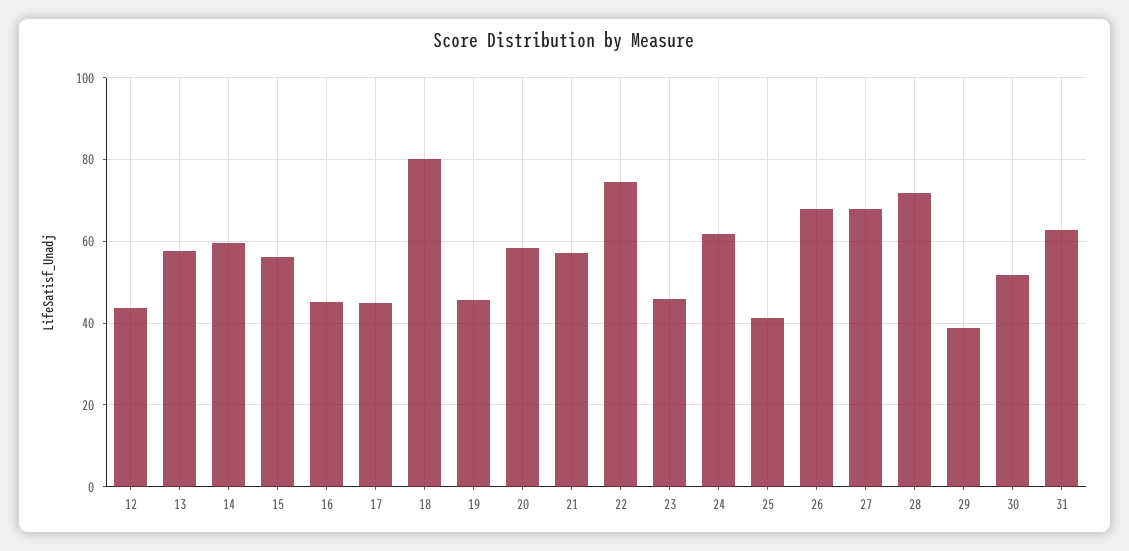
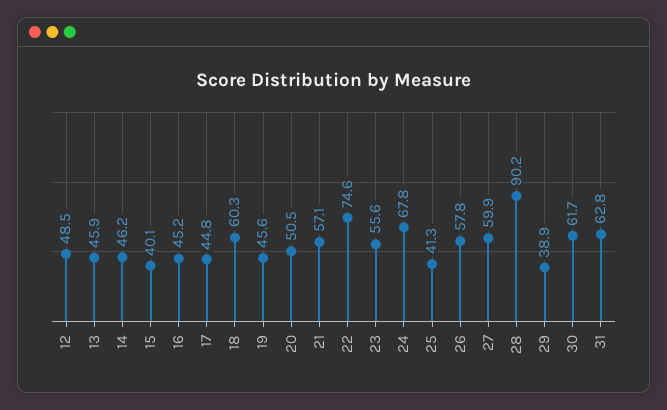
12: 44 -> 48.5
13: 58 -> 45.9
14: 60 -> 46.2
15: 56 -> 40.1
18: 80 -> 60.3
20: 58 -> 50.5
23: 46 -> 55.6
24: 62 -> 67.8
26: 68 -> 57.8
27: 68 -> 59.9
28: 72 -> 90.2
30: 52 -> 61.7

